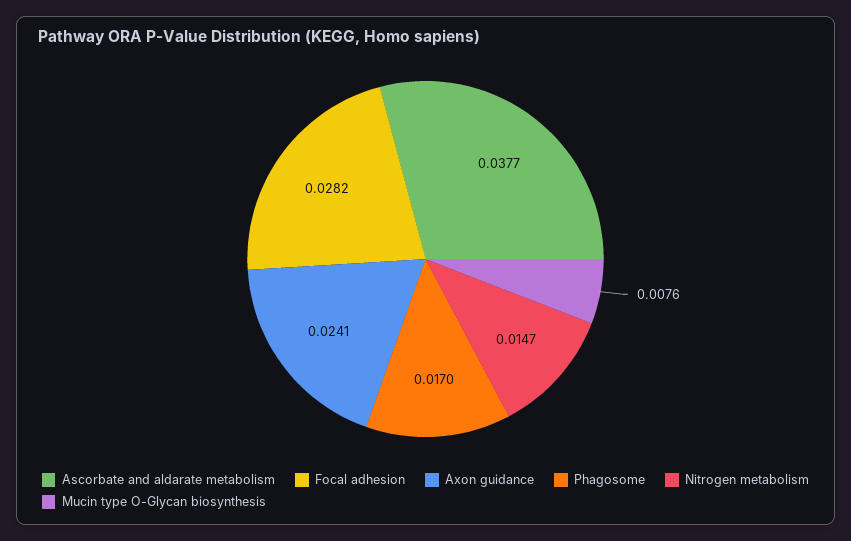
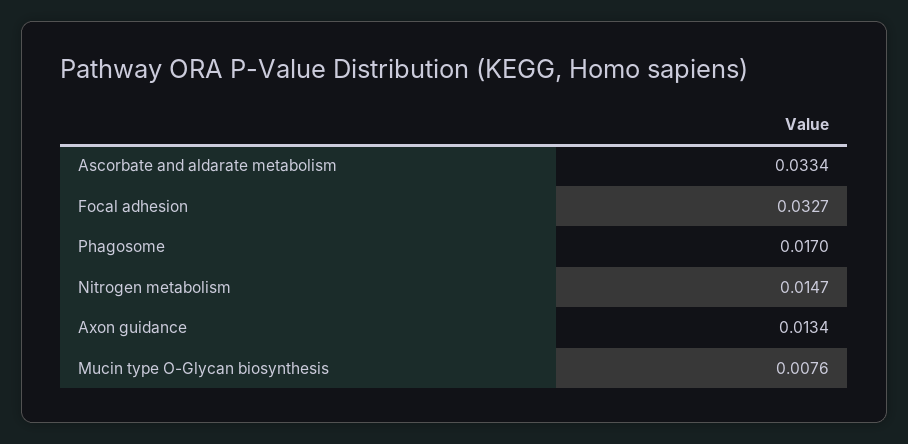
Ascorbate and aldarate metabolism: 0.0377 -> 0.0334
Focal adhesion: 0.0282 -> 0.0327
Axon guidance: 0.0241 -> 0.0134

